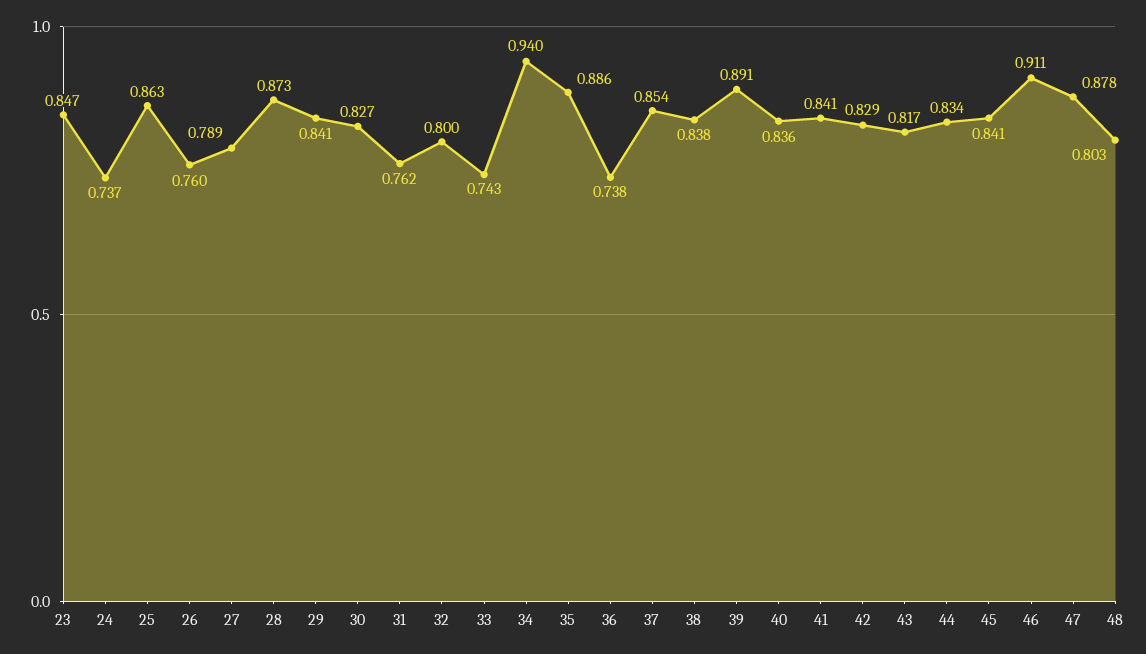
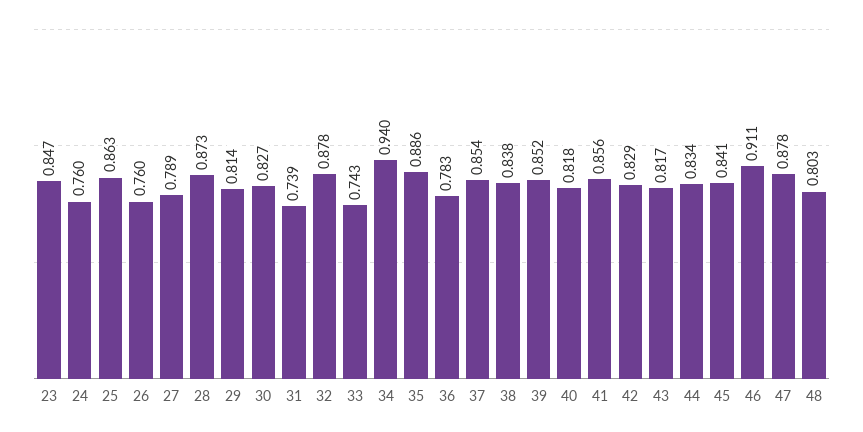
24: 0.737 -> 0.76
29: 0.841 -> 0.814
31: 0.762 -> 0.739
32: 0.8 -> 0.878
36: 0.738 -> 0.783
39: 0.891 -> 0.852
40: 0.836 -> 0.818
41: 0.841 -> 0.856

